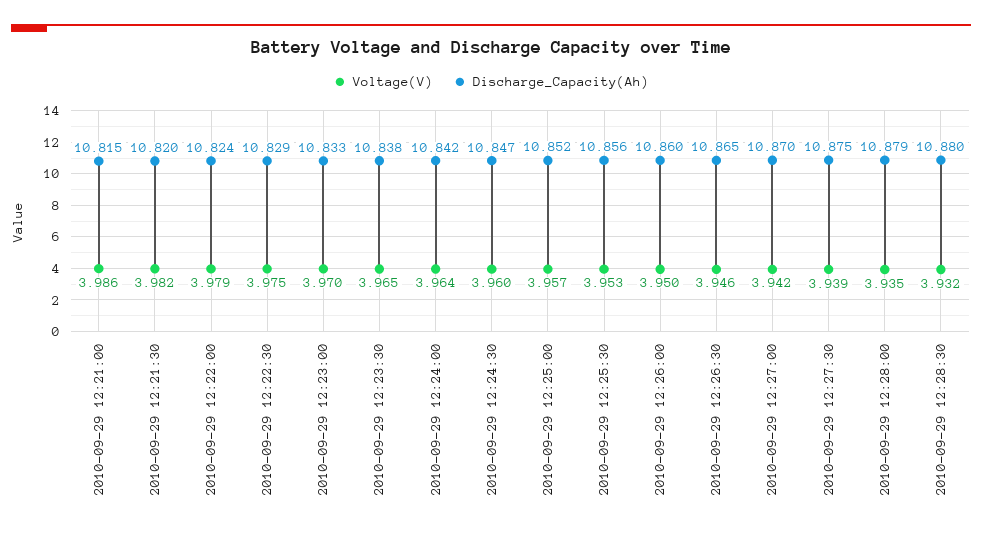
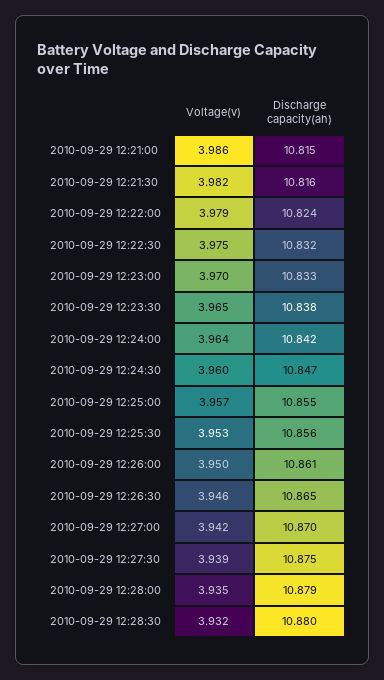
Discharge_Capacity(Ah), 2010-09-29 12:21:30: 10.82 -> 10.816
Discharge_Capacity(Ah), 2010-09-29 12:22:30: 10.829 -> 10.832
Discharge_Capacity(Ah), 2010-09-29 12:25:00: 10.852 -> 10.855
Discharge_Capacity(Ah), 2010-09-29 12:26:00: 10.86 -> 10.861

